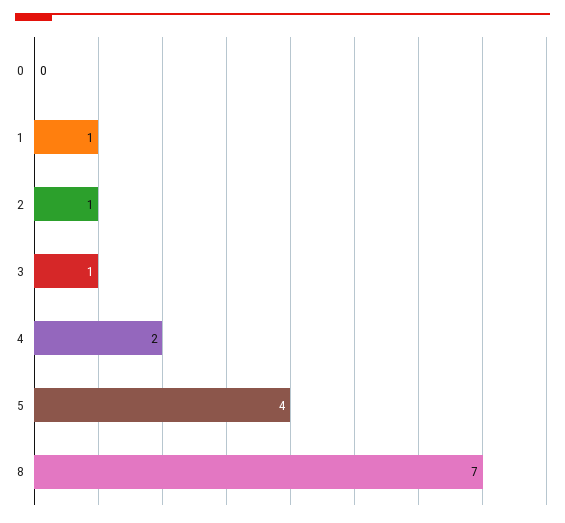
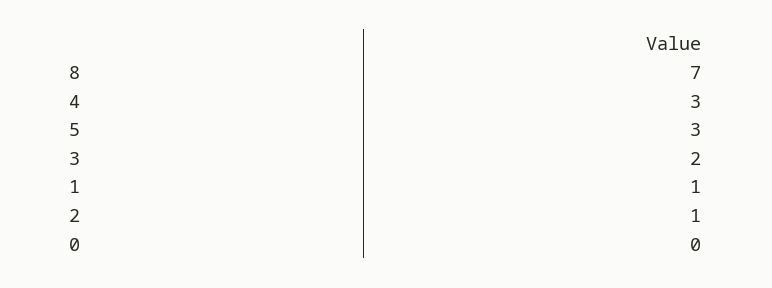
3: 1 -> 2
4: 2 -> 3
5: 4 -> 3

